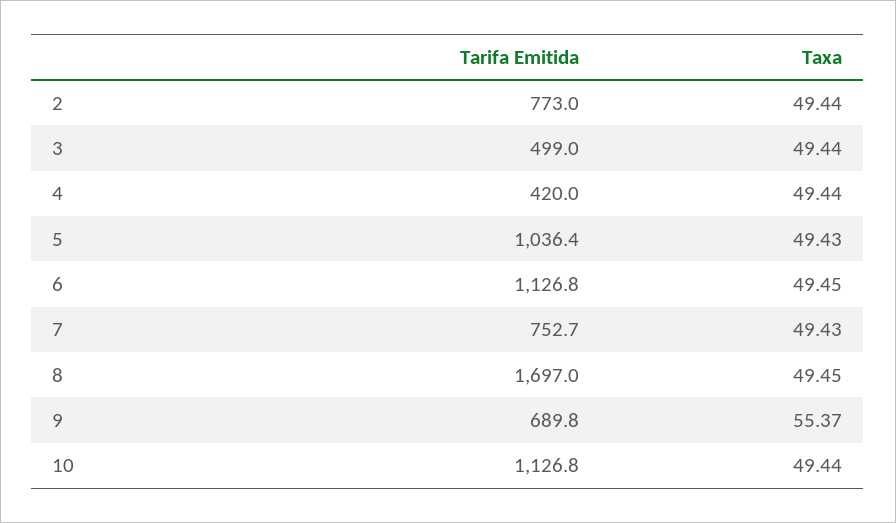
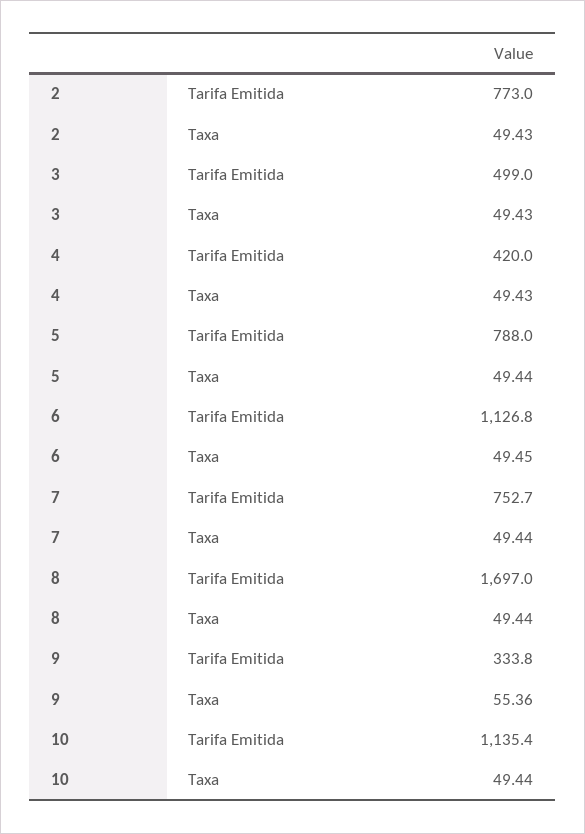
Taxa, 2: 49.44 -> 49.43
Taxa, 3: 49.44 -> 49.43
Taxa, 4: 49.44 -> 49.43
Tarifa Emitida, 5: 1036.4 -> 788
Taxa, 5: 49.43 -> 49.44
Taxa, 7: 49.43 -> 49.44
Taxa, 8: 49.45 -> 49.44
Tarifa Emitida, 9: 689.8 -> 333.8
Taxa, 9: 55.37 -> 55.36
Tarifa Emitida, 10: 1126.8 -> 1135.4

